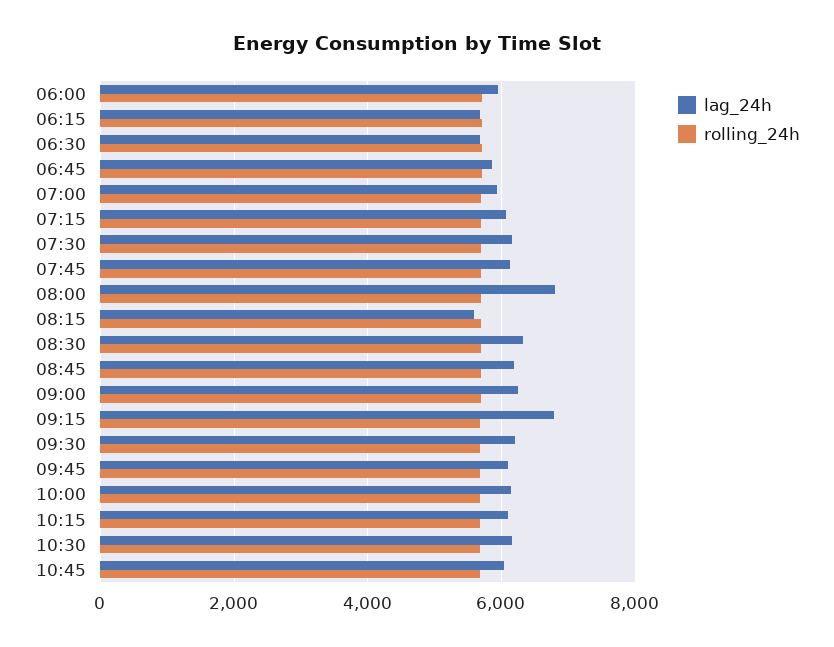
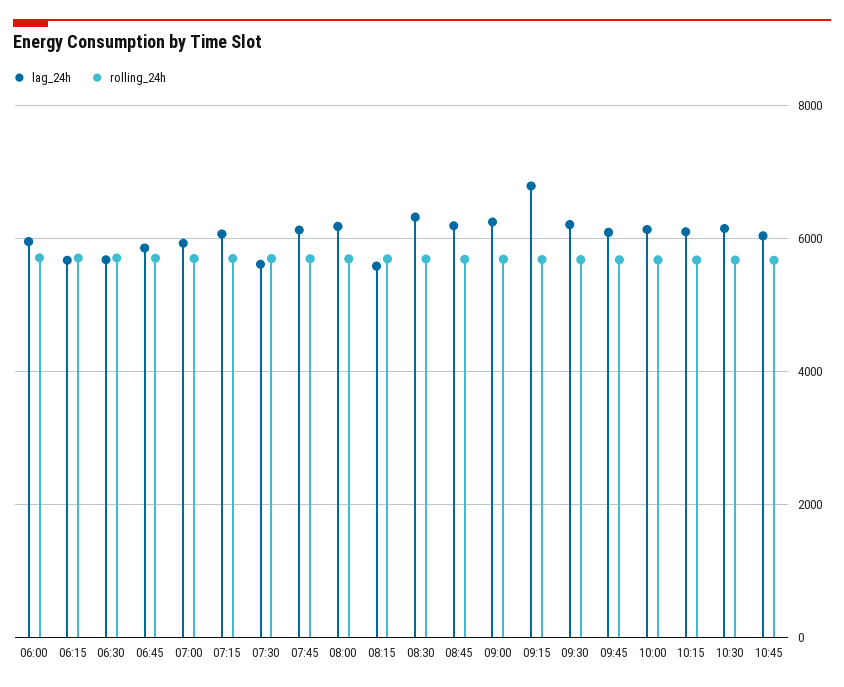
lag_24h, 07:30: 6200 -> 5600
lag_24h, 08:00: 6800 -> 6200

